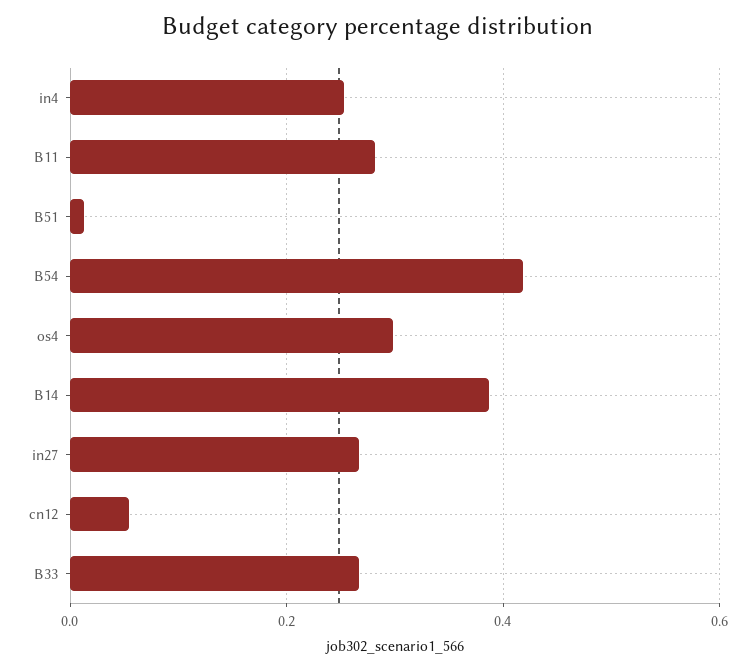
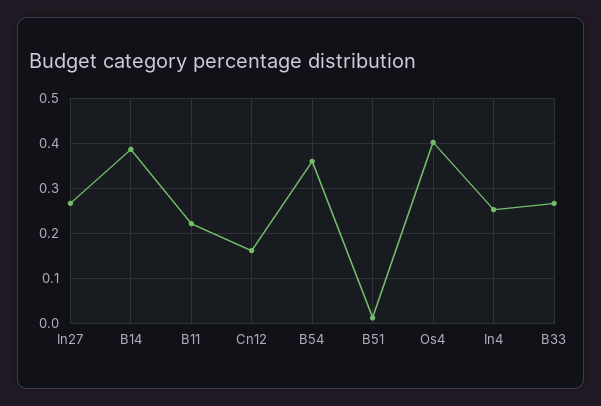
B11: 0.28 -> 0.22
B54: 0.42 -> 0.36
os4: 0.3 -> 0.4
cn12: 0.06 -> 0.16

